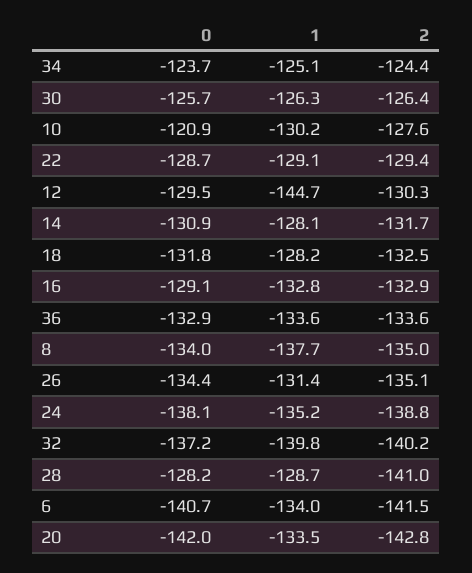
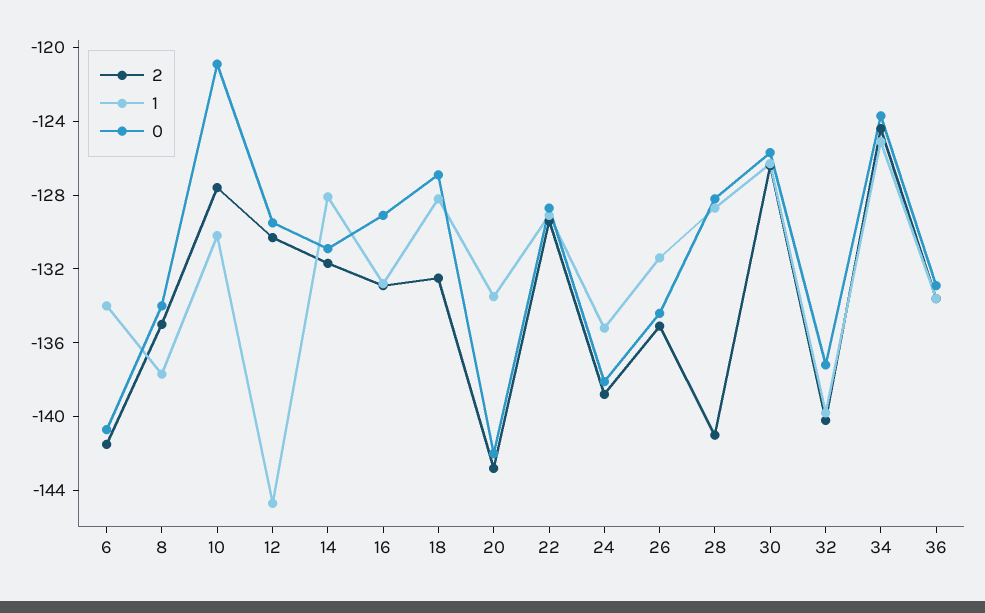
0, 18: -131.8 -> -127

